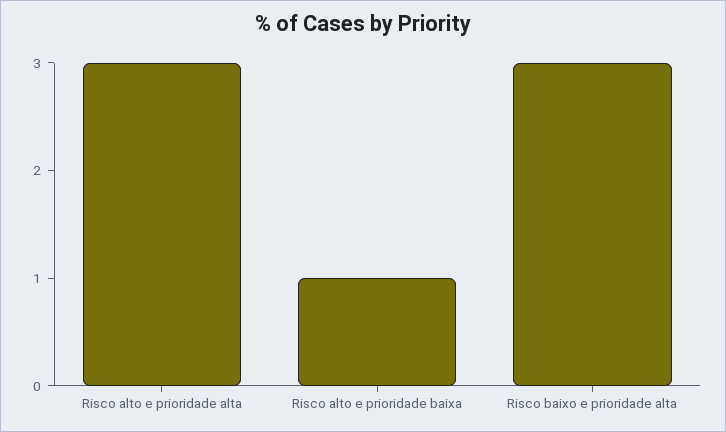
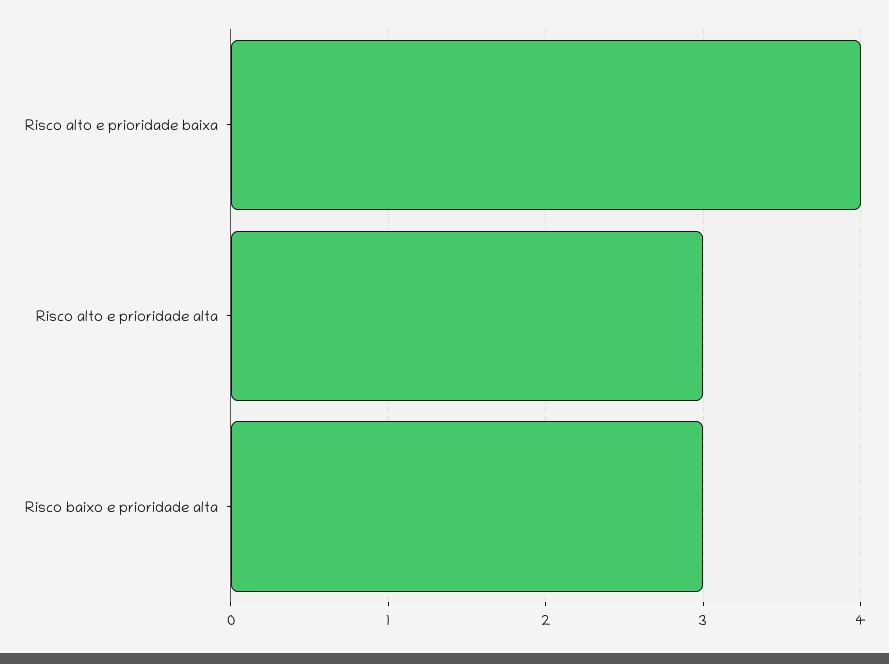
Risco alto e prioridade baixa: 1 -> 4

